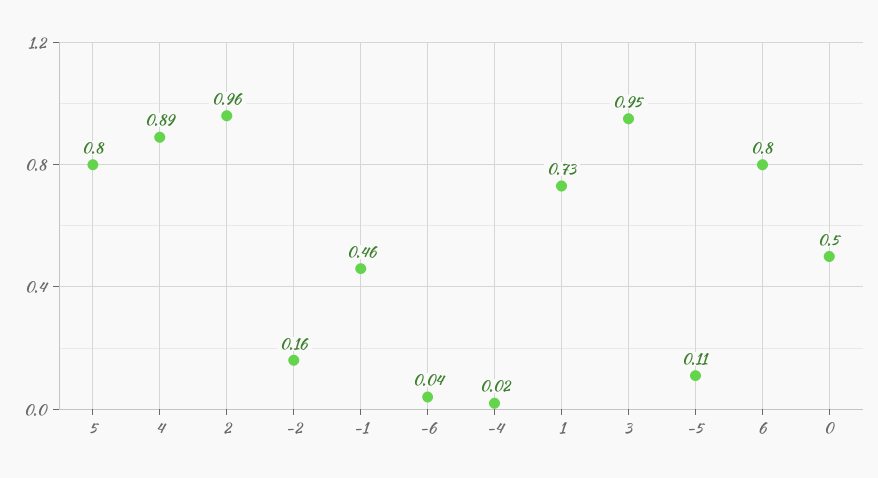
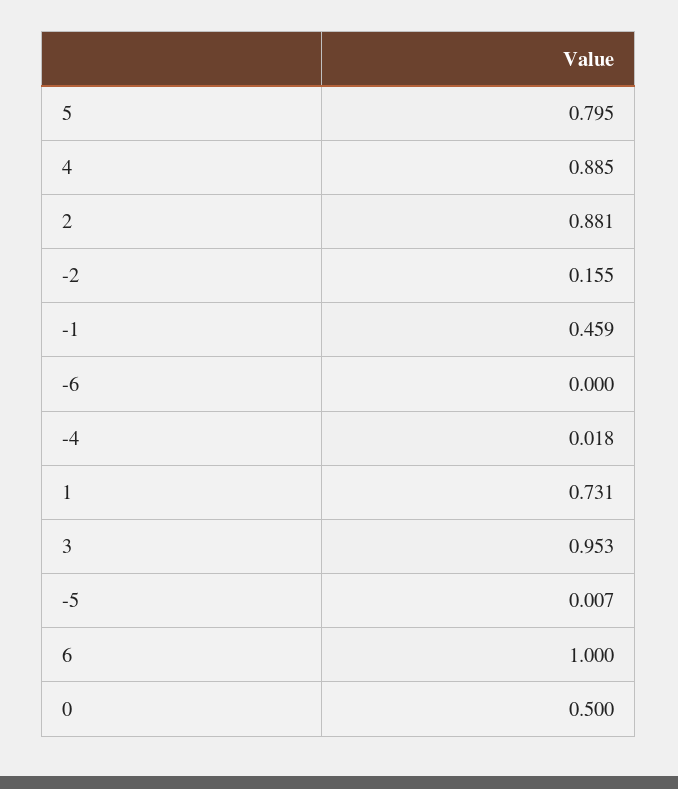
2: 0.96 -> 0.881
-6: 0.04 -> 0
-5: 0.11 -> 0.007
6: 0.8 -> 1

